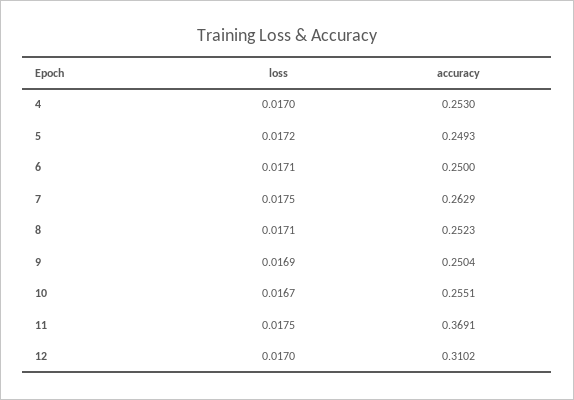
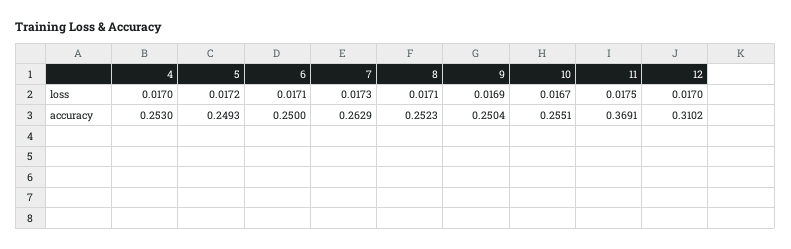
loss, 7: 0.0175 -> 0.0173

